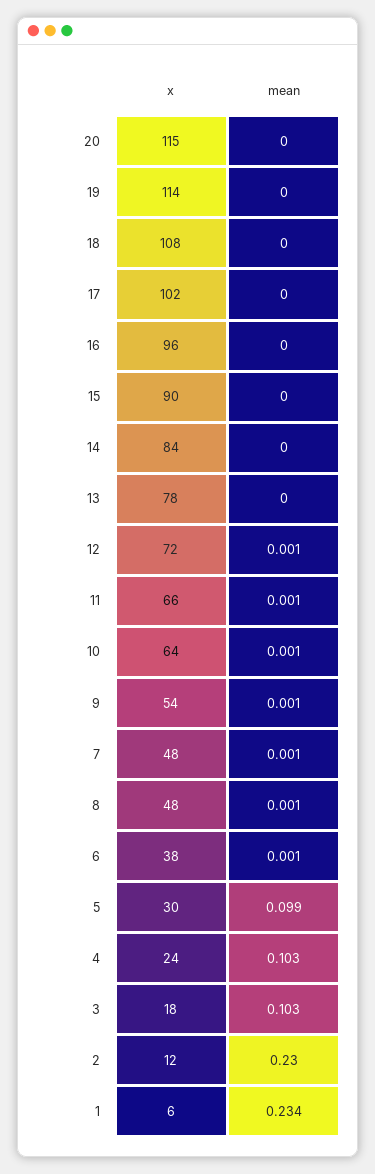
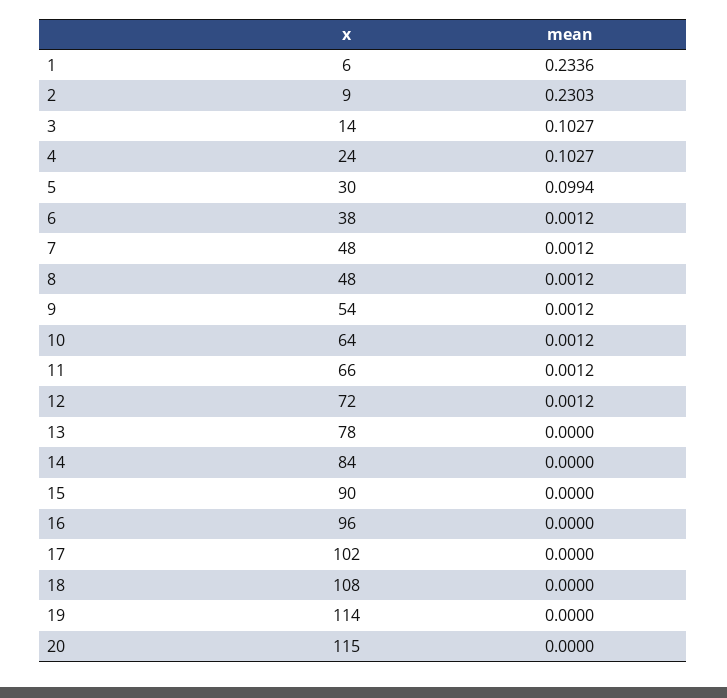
x, 3: 18 -> 14
x, 2: 12 -> 9

